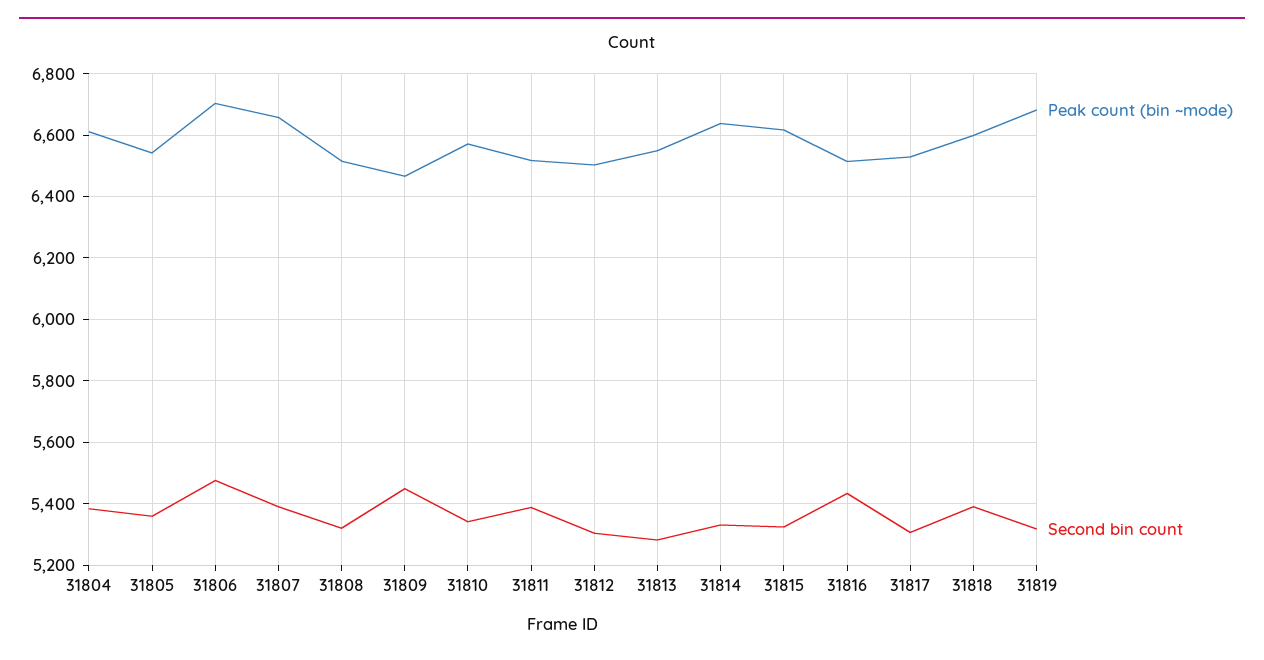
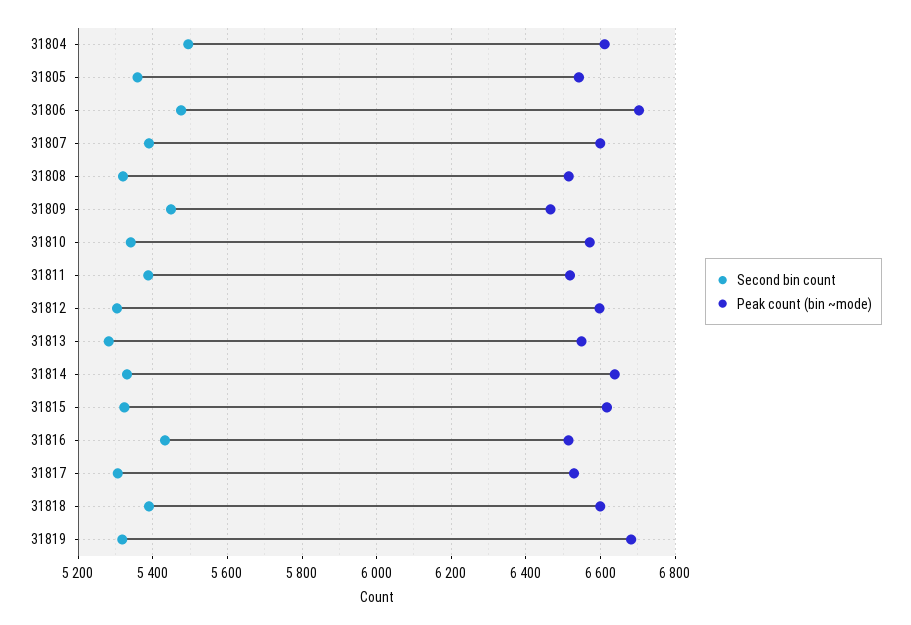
Second bin count, 31804: 5380 -> 5500
Peak count (bin ~mode), 31807: 6660 -> 6600
Peak count (bin ~mode), 31812: 6500 -> 6600

